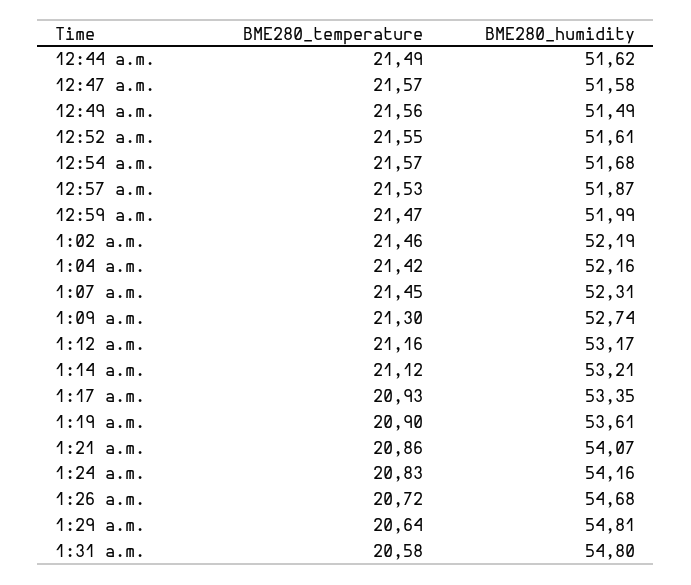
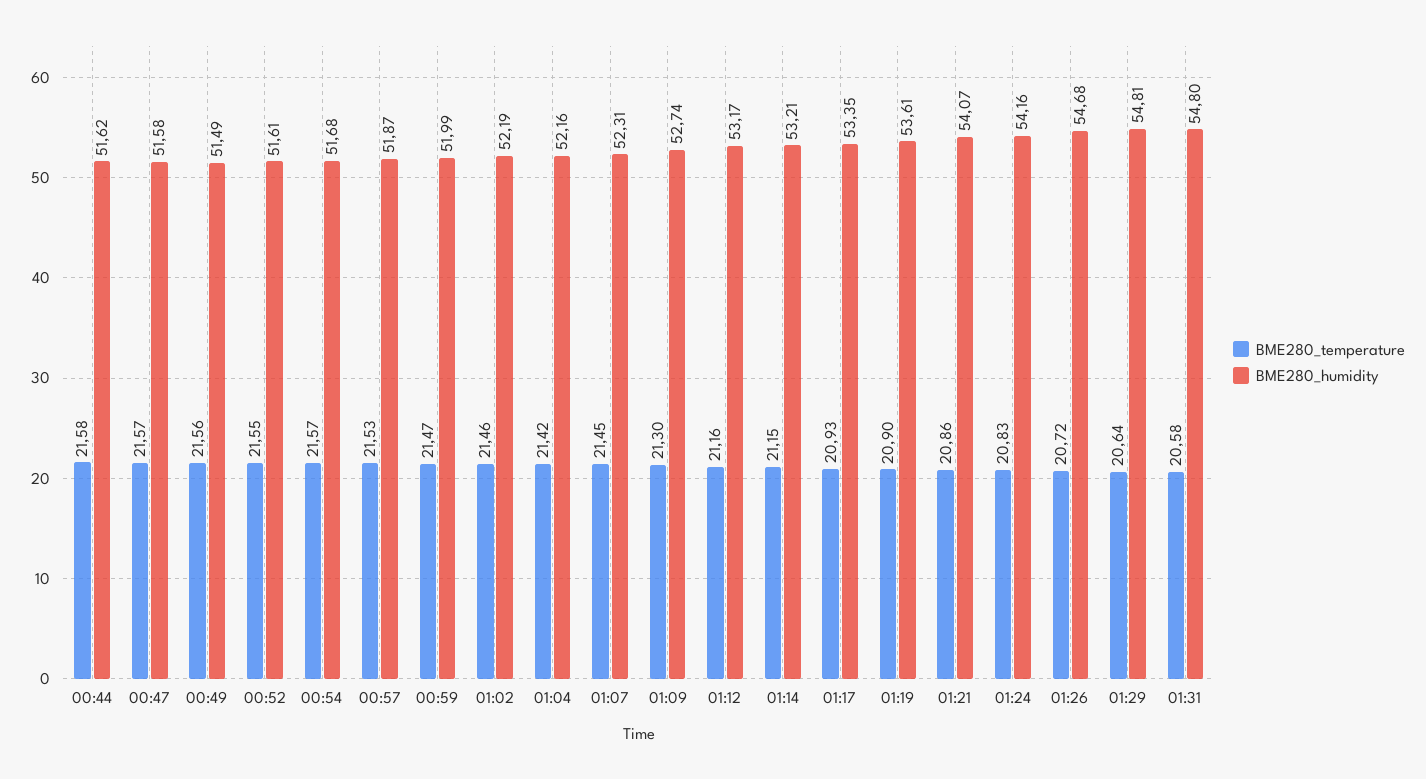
BME280_temperature, 12:44 a.m.: 21.49 -> 21.58
BME280_temperature, 1:14 a.m.: 21.12 -> 21.15

